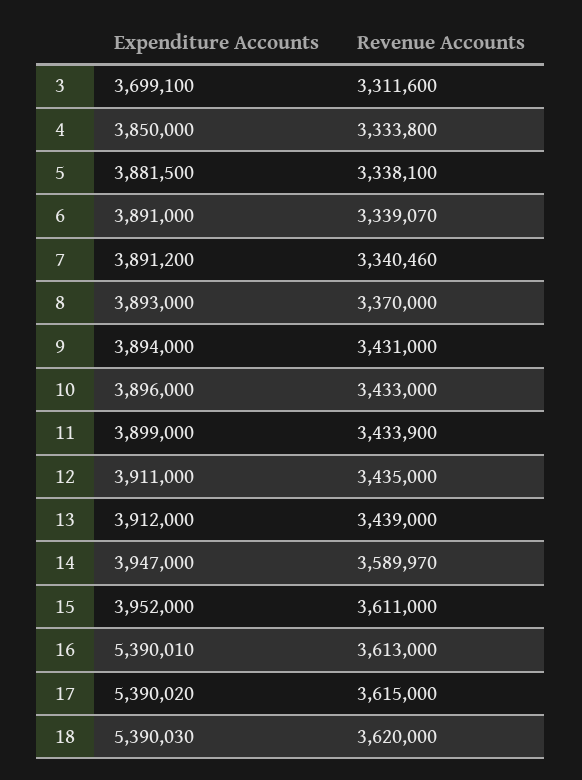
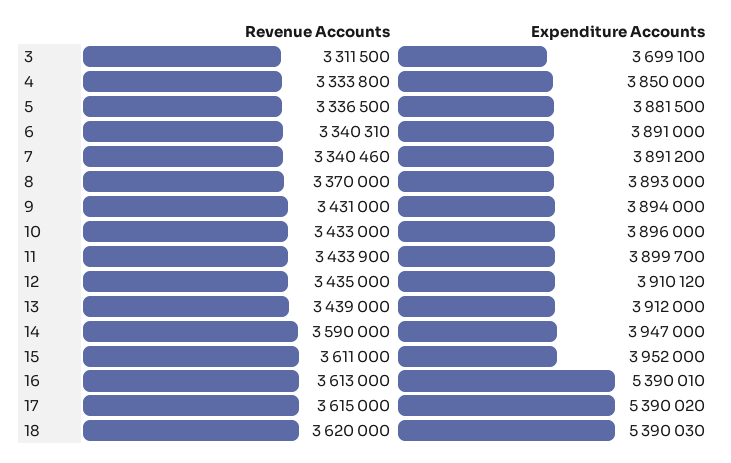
Revenue Accounts, 3: 3311600 -> 3311500
Revenue Accounts, 5: 3338100 -> 3336500
Revenue Accounts, 6: 3339070 -> 3340310
Expenditure Accounts, 11: 3899000 -> 3899700
Expenditure Accounts, 12: 3911000 -> 3910120
Revenue Accounts, 14: 3589970 -> 3590000

